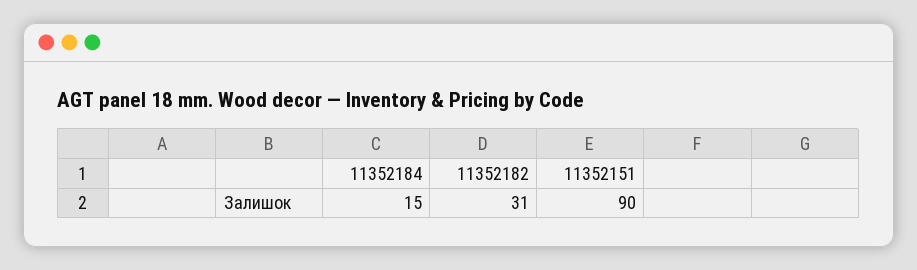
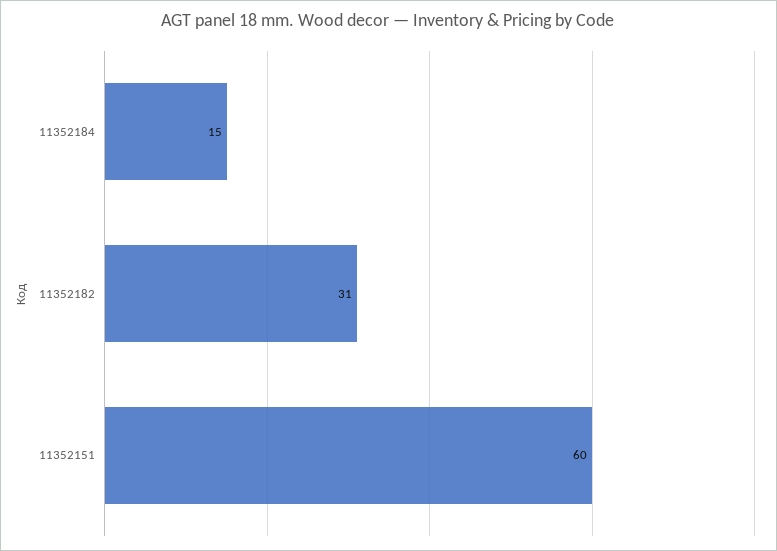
11352151: 90 -> 60

